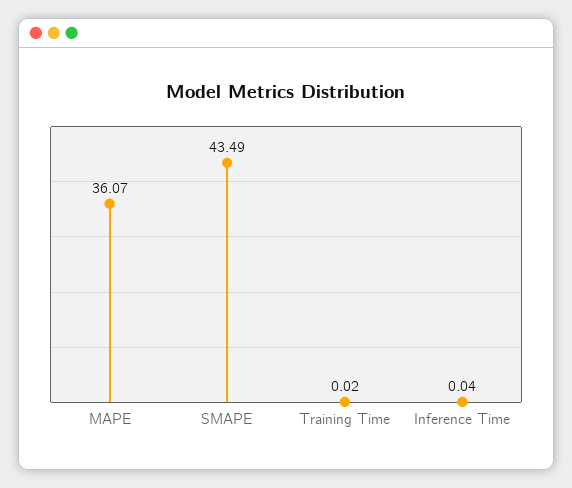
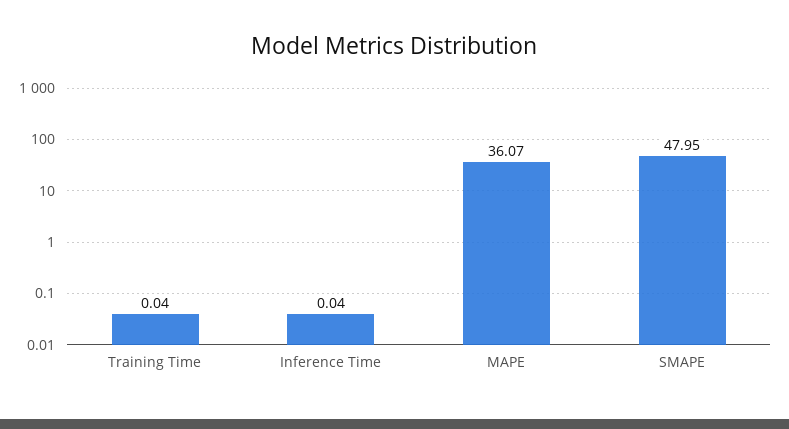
SMAPE: 43.49 -> 47.95
Training Time: 0.02 -> 0.04

